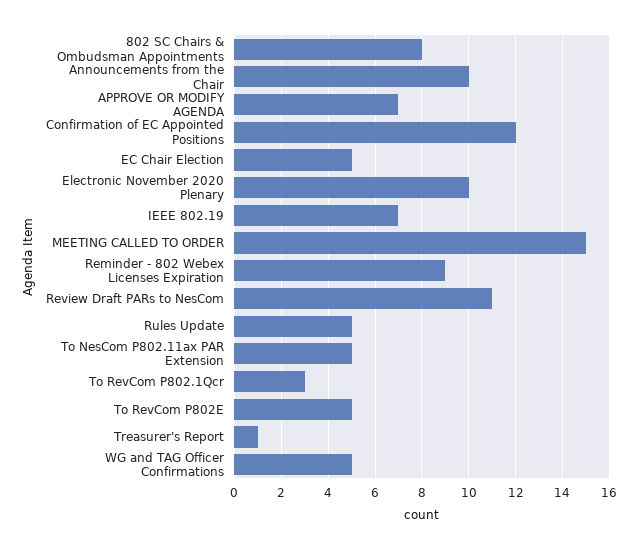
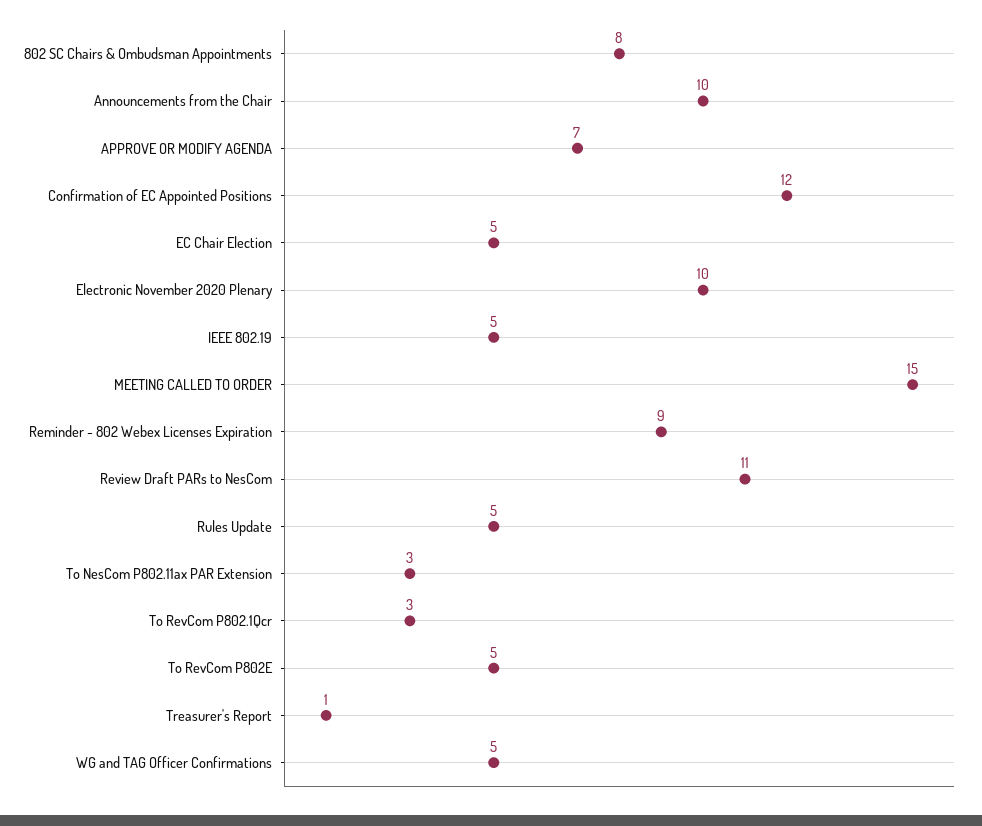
IEEE 802.19: 7 -> 5
To NesCom P802.11ax PAR Extension: 5 -> 3

